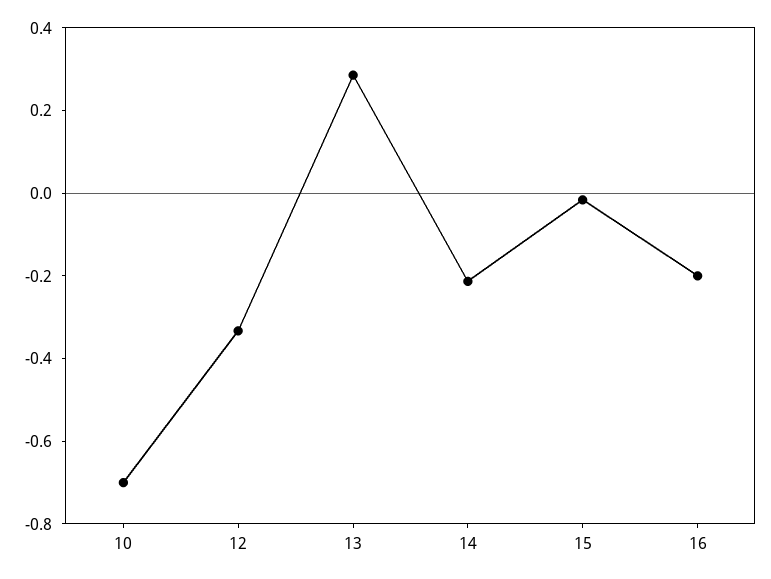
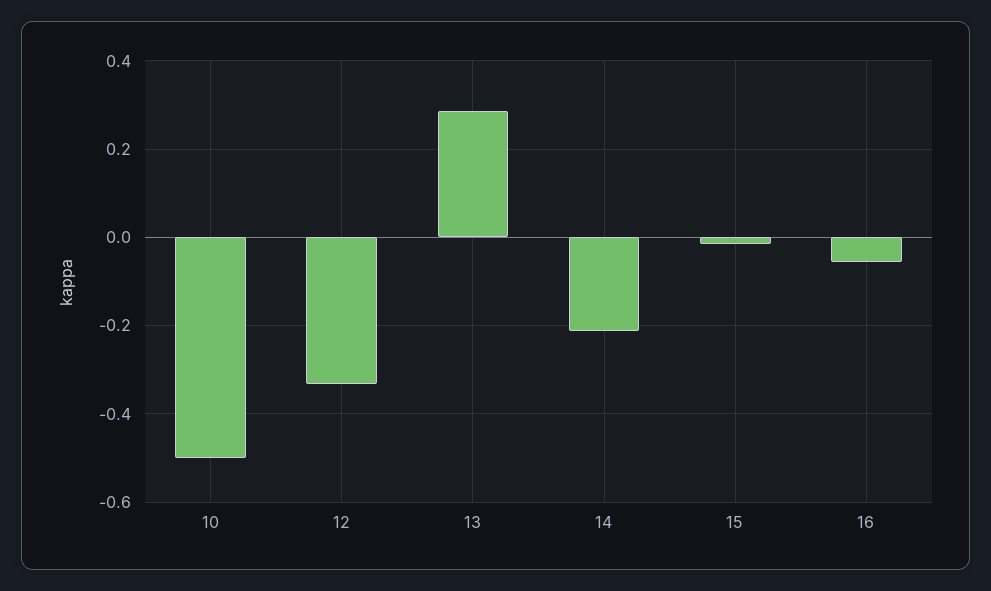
10: -0.7 -> -0.5
16: -0.2 -> -0.06

